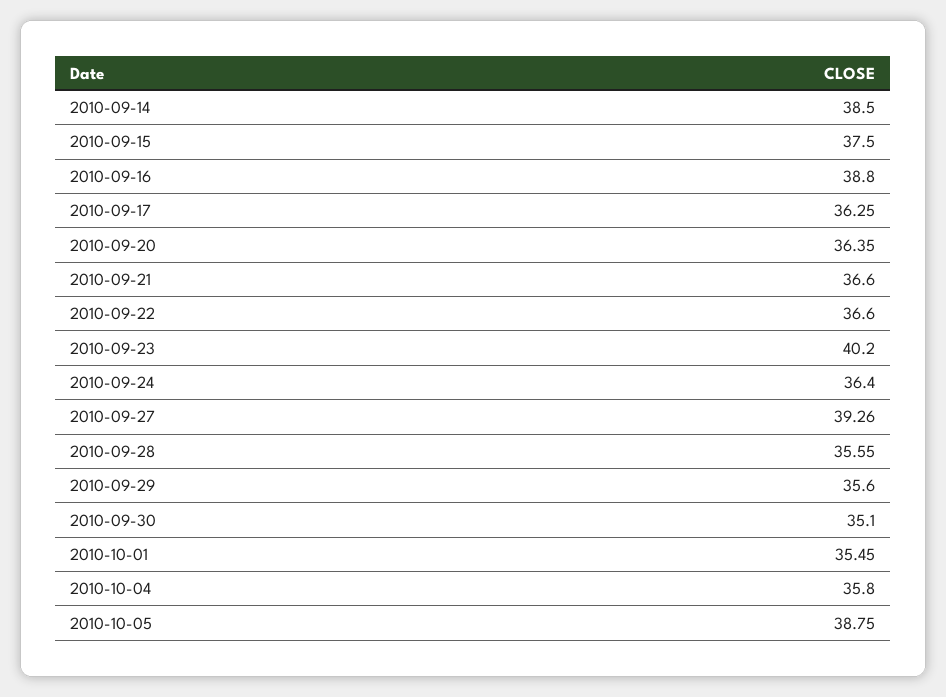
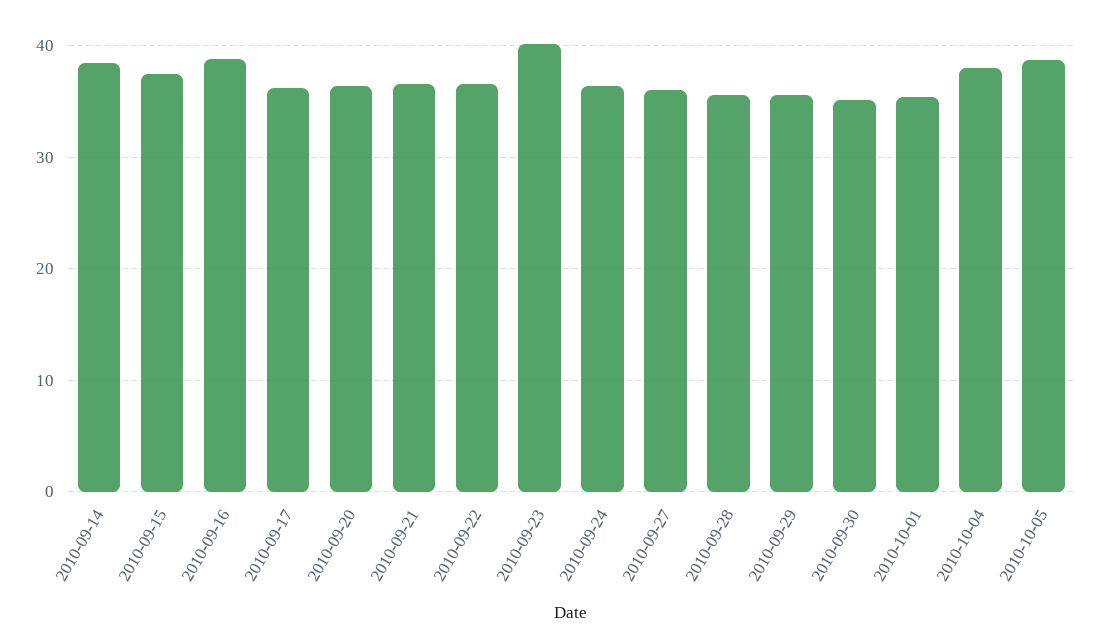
2010-09-27: 39.26 -> 36
2010-10-04: 35.8 -> 38

